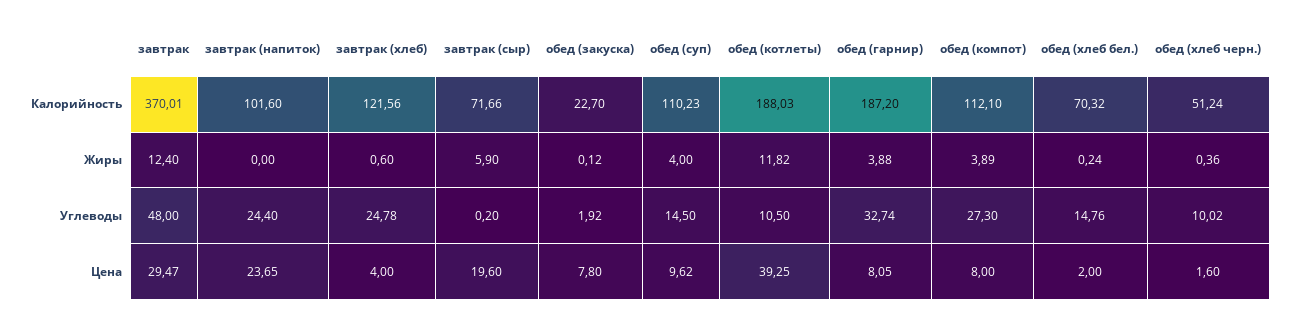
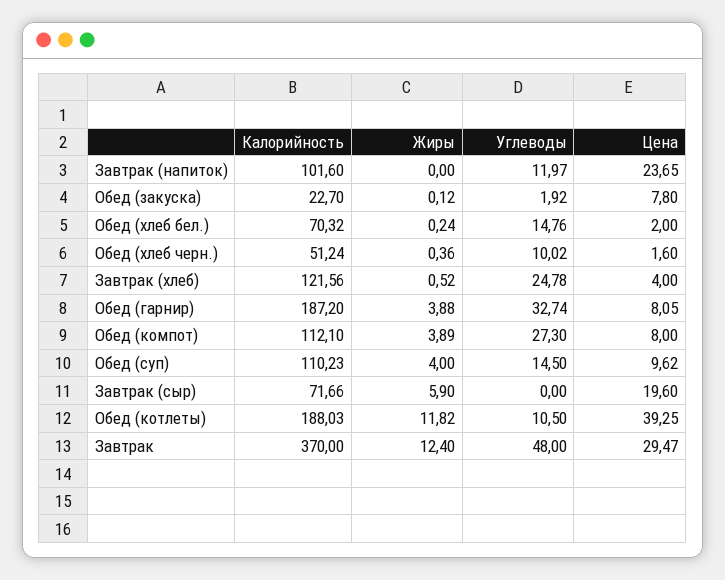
завтрак, Калорийность: 370.01 -> 370
завтрак (хлеб), Жиры: 0.6 -> 0.52
завтрак (напиток), Углеводы: 24.4 -> 11.97
завтрак (сыр), Углеводы: 0.2 -> 0

